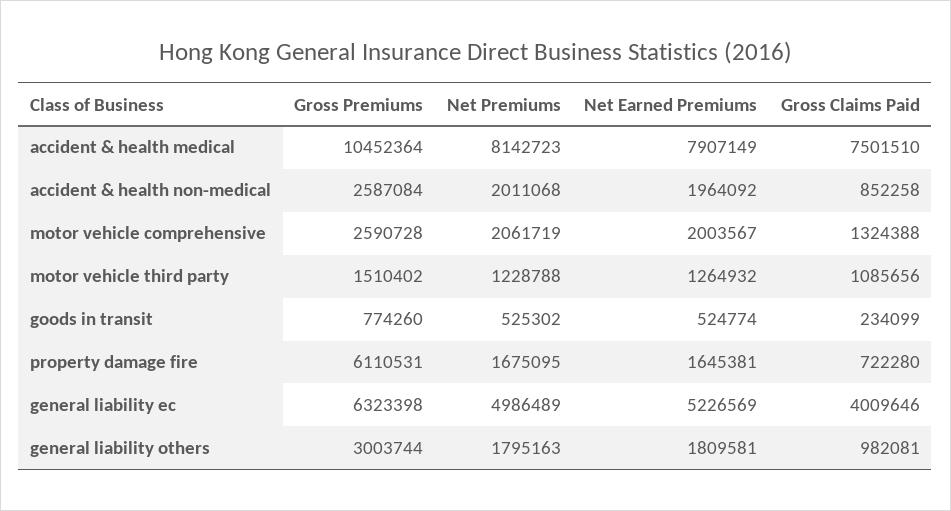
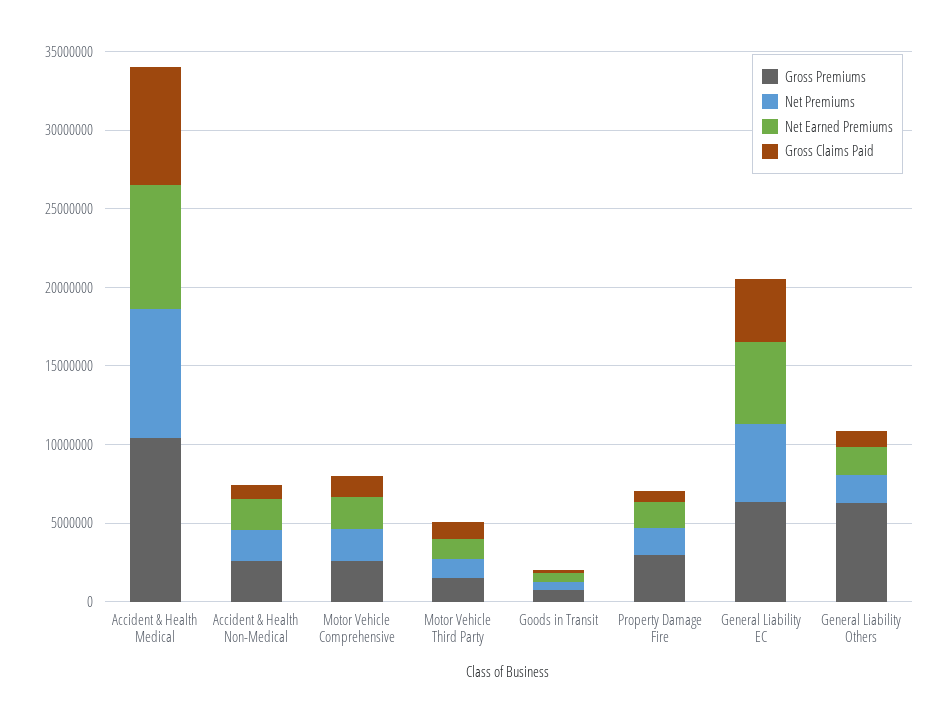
Gross Premiums, property damage fire: 6110531 -> 3000000
Gross Premiums, general liability others: 3003744 -> 6000000

